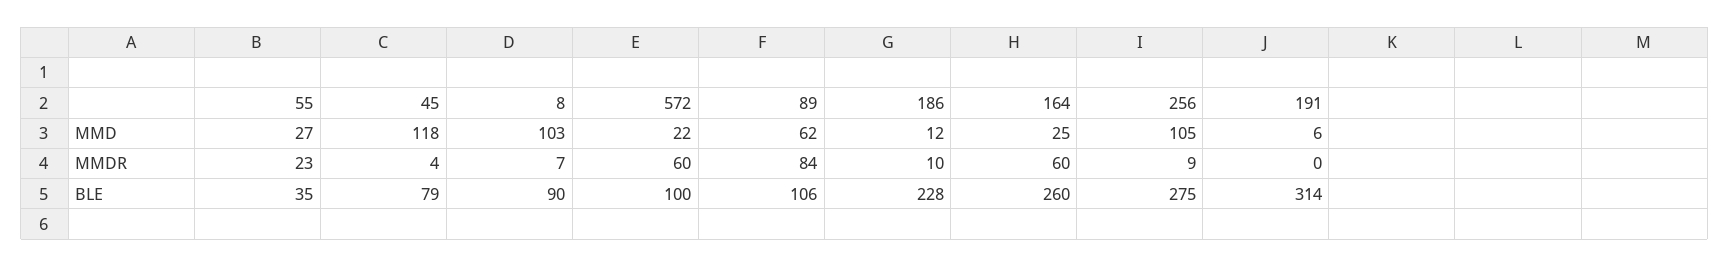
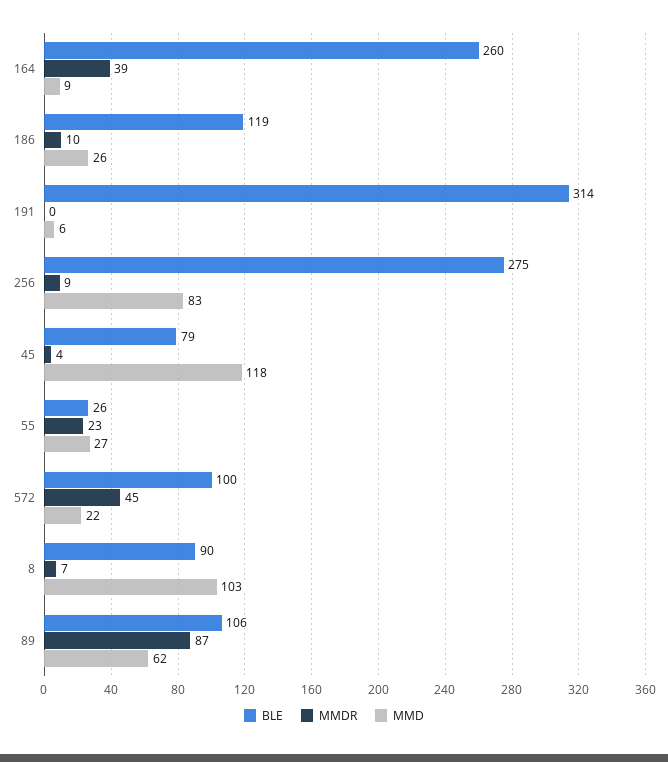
MMD, 186: 12 -> 26
MMD, 164: 25 -> 9
MMD, 256: 105 -> 83
MMDR, 572: 60 -> 45
MMDR, 89: 84 -> 87
MMDR, 164: 60 -> 39
BLE, 55: 35 -> 26
BLE, 186: 228 -> 119

